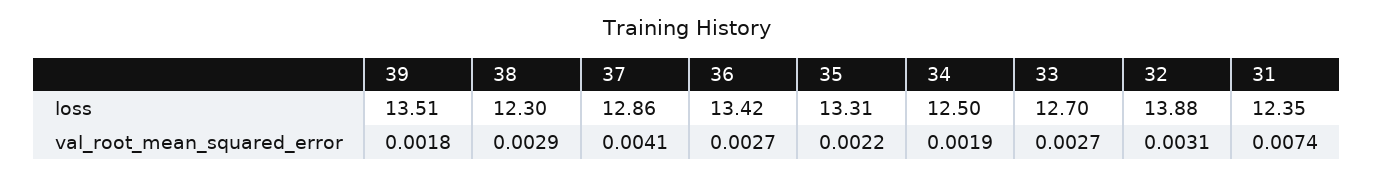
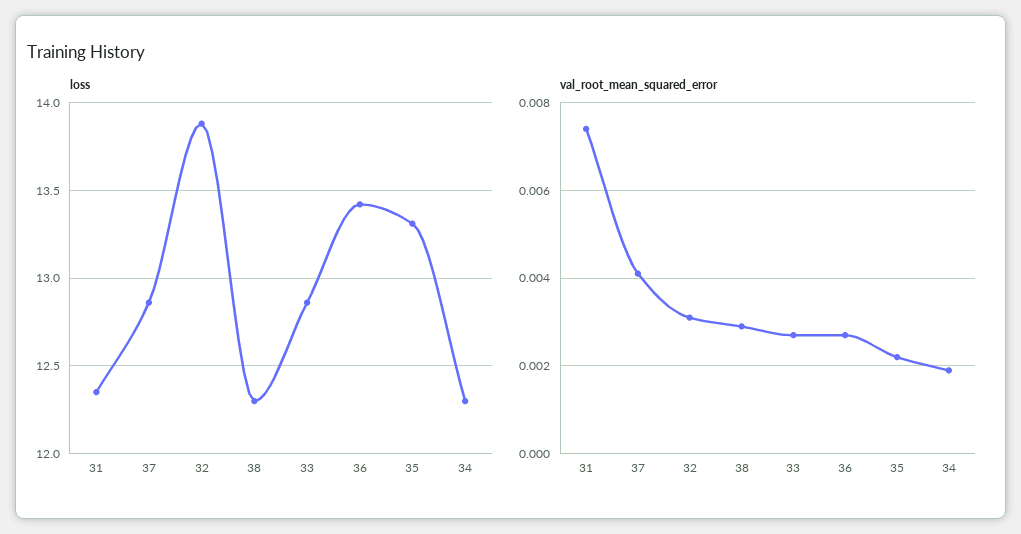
loss, 39: 13.51 -> none
loss, 34: 12.5 -> 12.3
loss, 33: 12.7 -> 12.85
val_root_mean_squared_error, 39: 0.0018 -> none

